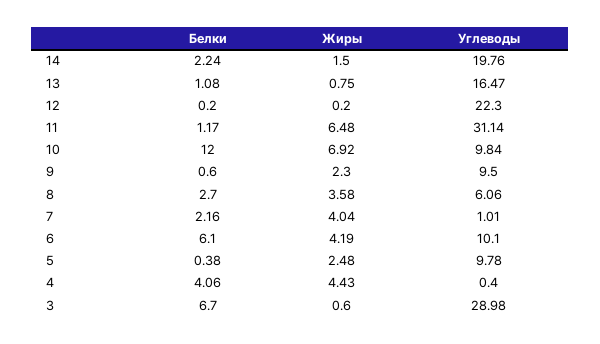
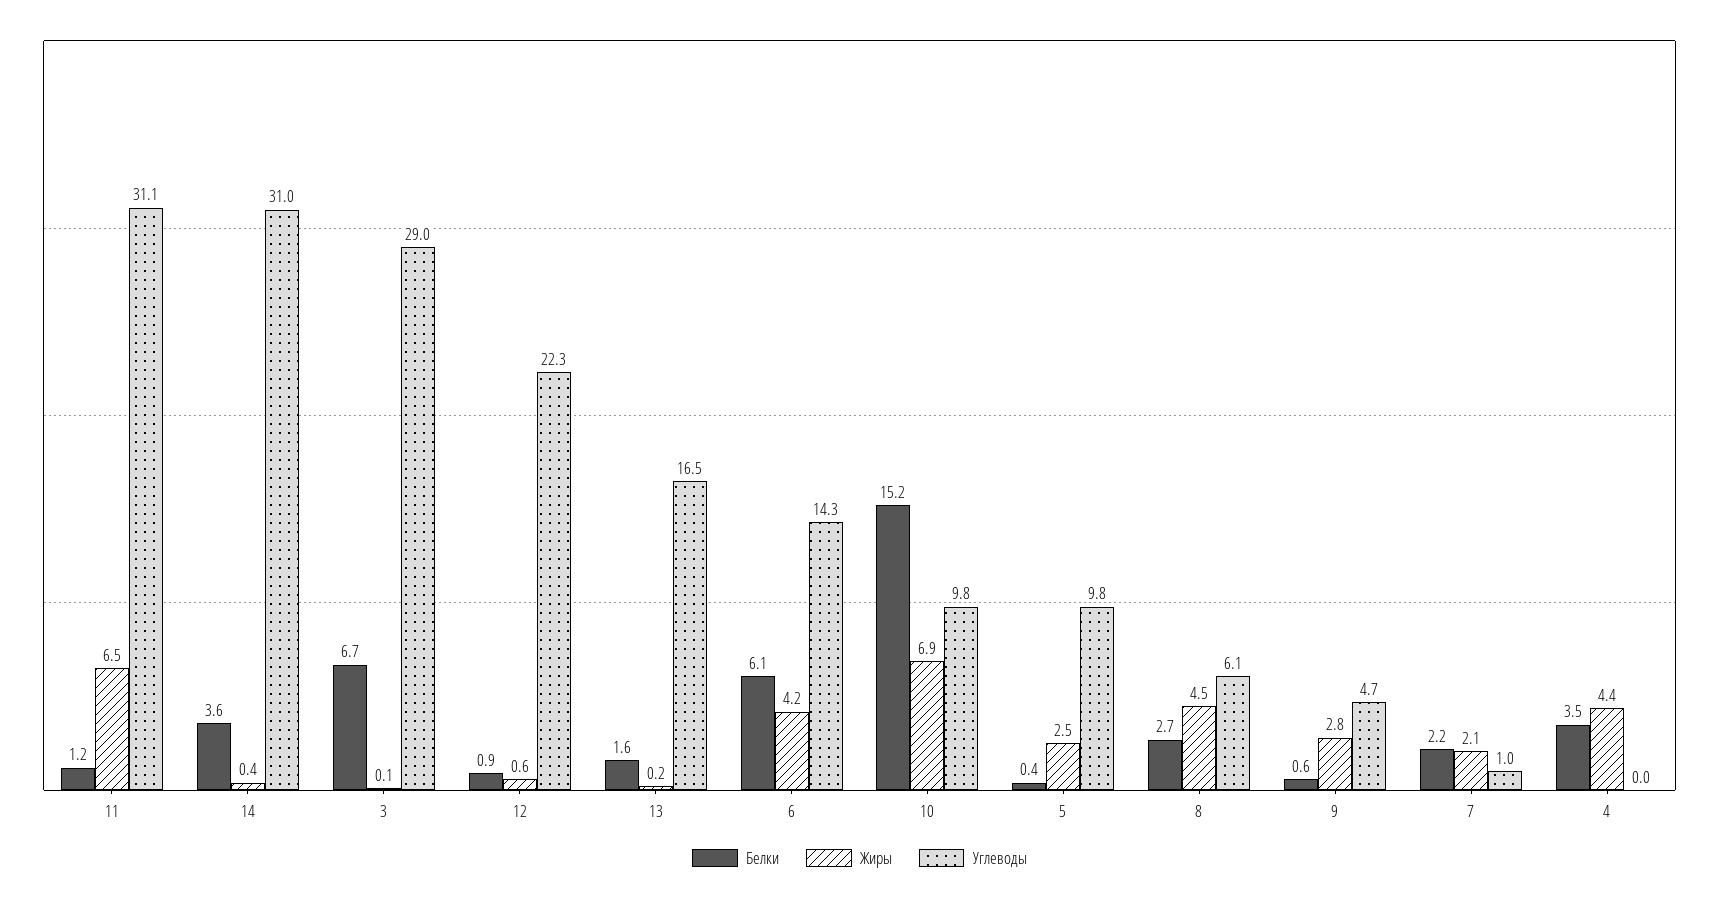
Белки, 14: 2.24 -> 3.6
Жиры, 14: 1.5 -> 0.4
Углеводы, 14: 19.76 -> 31
Белки, 13: 1.08 -> 1.6
Жиры, 13: 0.75 -> 0.2
Белки, 12: 0.2 -> 0.9
Жиры, 12: 0.2 -> 0.6
Белки, 10: 12 -> 15.2
Жиры, 9: 2.3 -> 2.8
Углеводы, 9: 9.5 -> 4.7
Жиры, 8: 3.58 -> 4.5
Жиры, 7: 4.04 -> 2.1
Углеводы, 6: 10.1 -> 14.3
Белки, 4: 4.06 -> 3.5
Углеводы, 4: 0.4 -> 0
Жиры, 3: 0.6 -> 0.1

